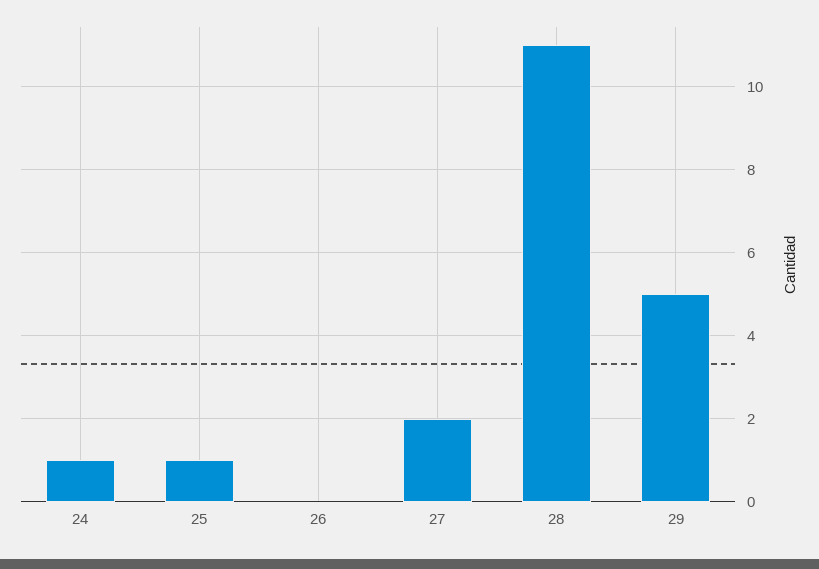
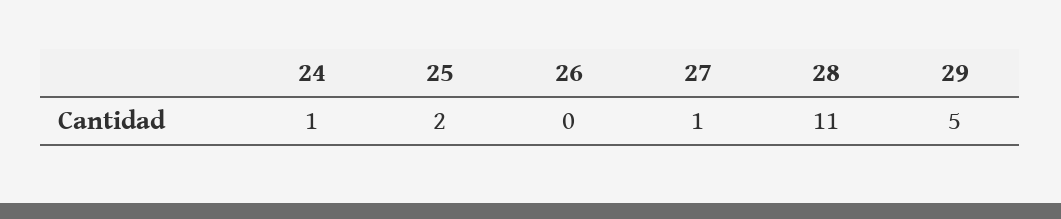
25: 1 -> 2
27: 2 -> 1

